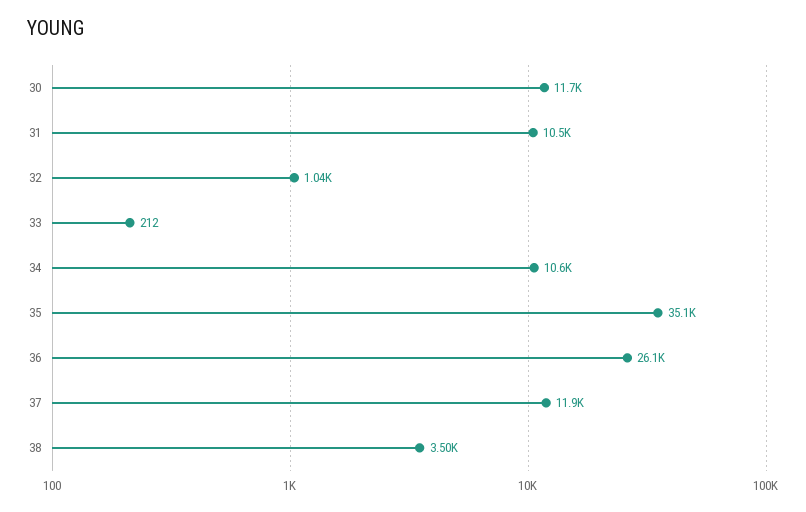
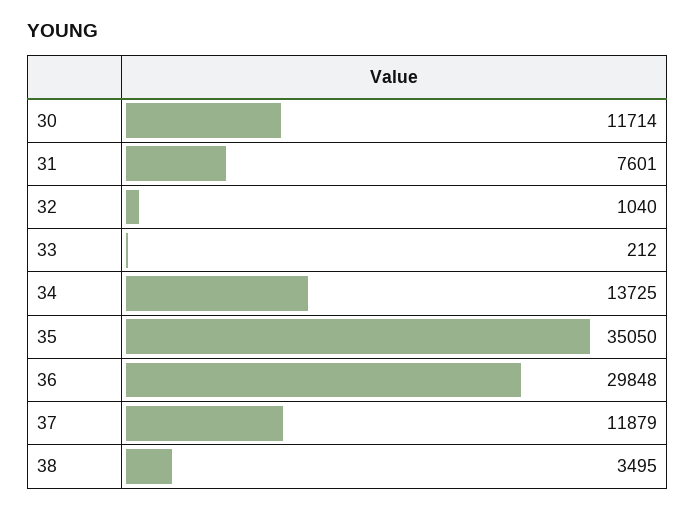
31: 10500 -> 7601
34: 10600 -> 13725
36: 26100 -> 29848

